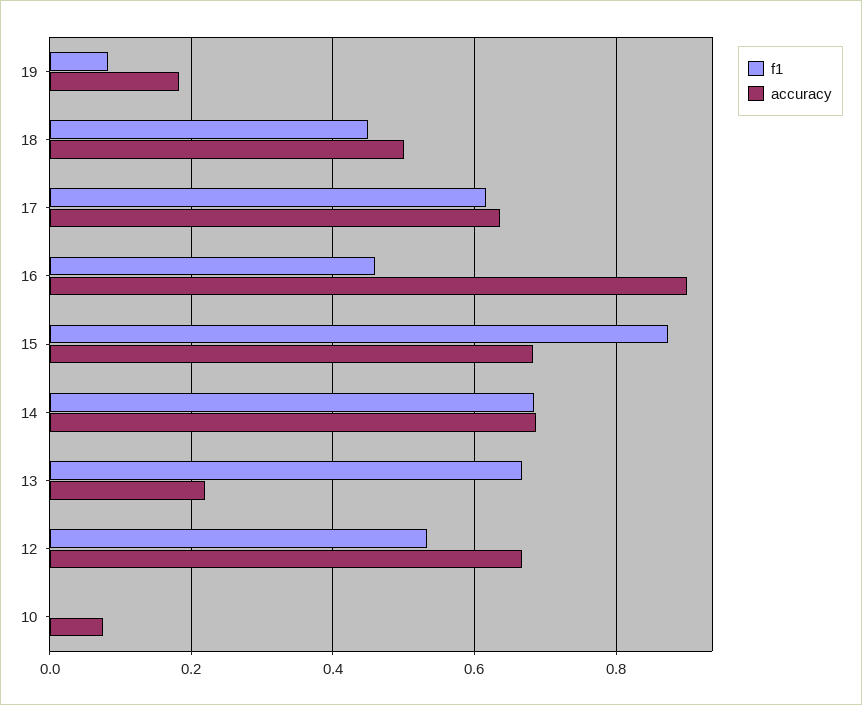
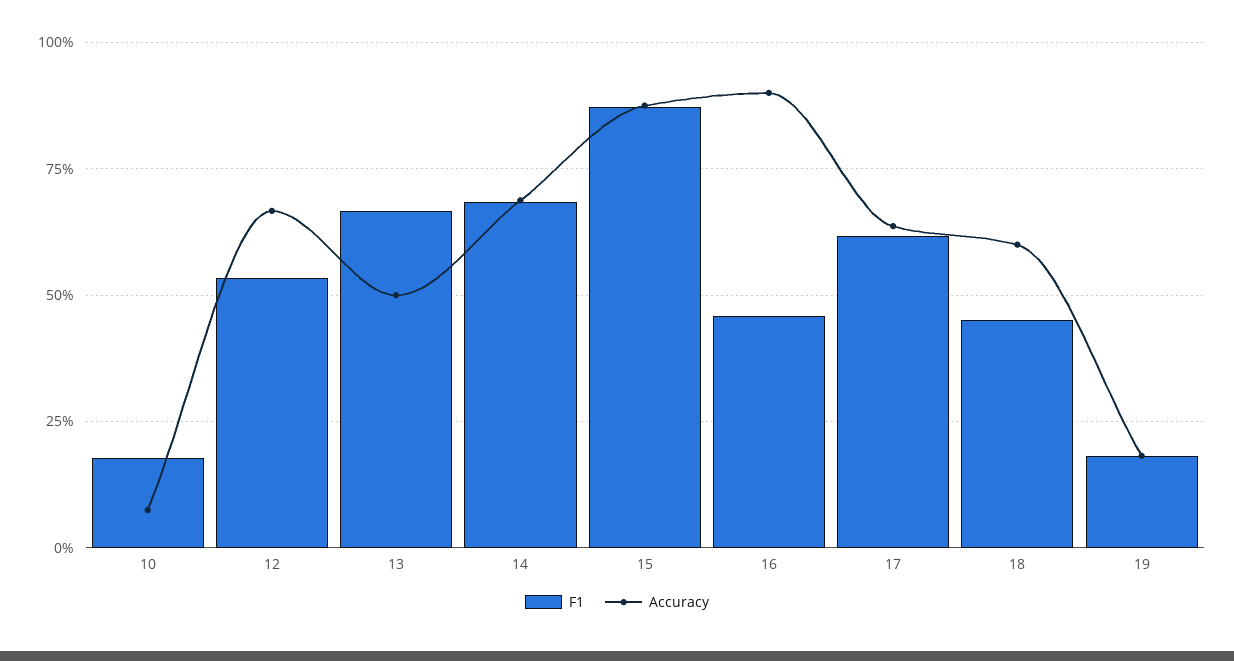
f1, 19: 0.08 -> 0.175
accuracy, 18: 0.5 -> 0.6
accuracy, 15: 0.68 -> 0.875
accuracy, 13: 0.22 -> 0.5
f1, 10: 0 -> 0.175

